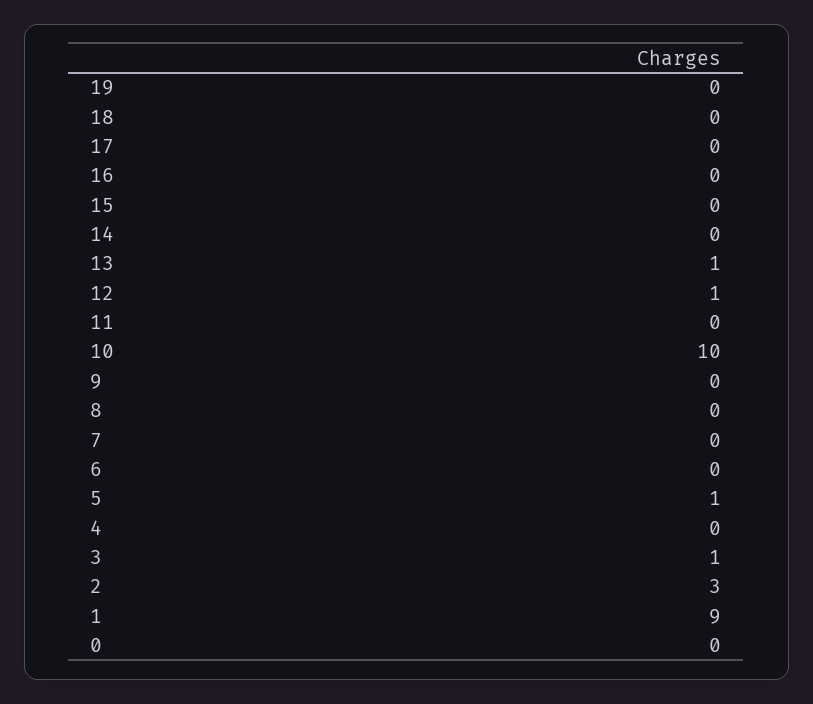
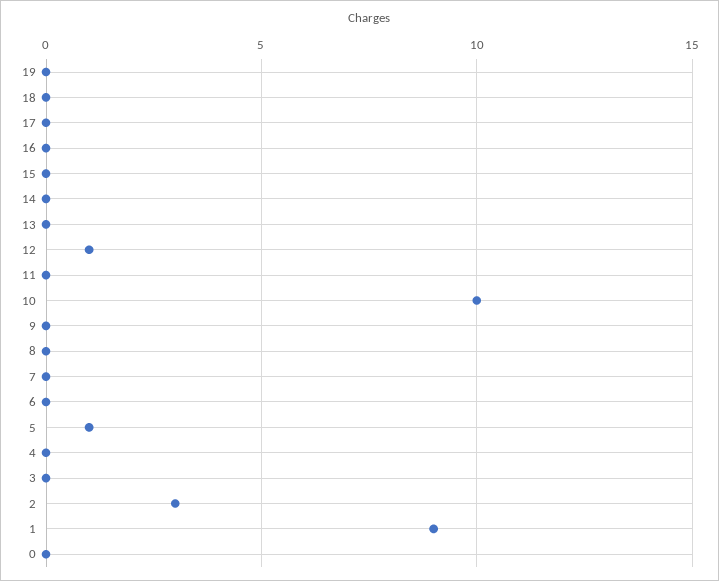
13: 1 -> 0
3: 1 -> 0

